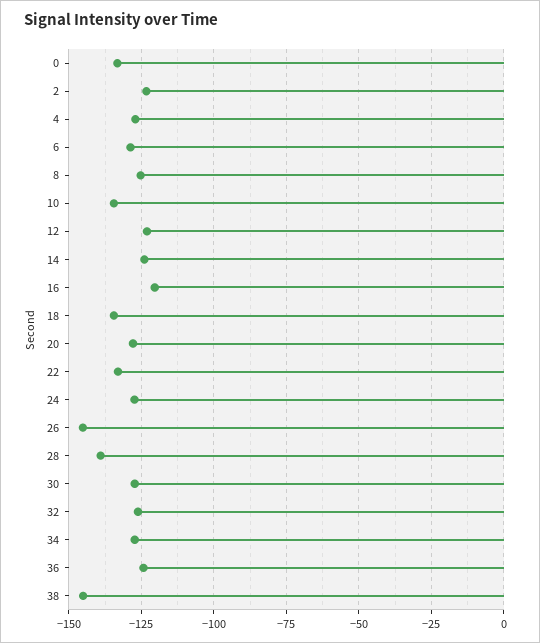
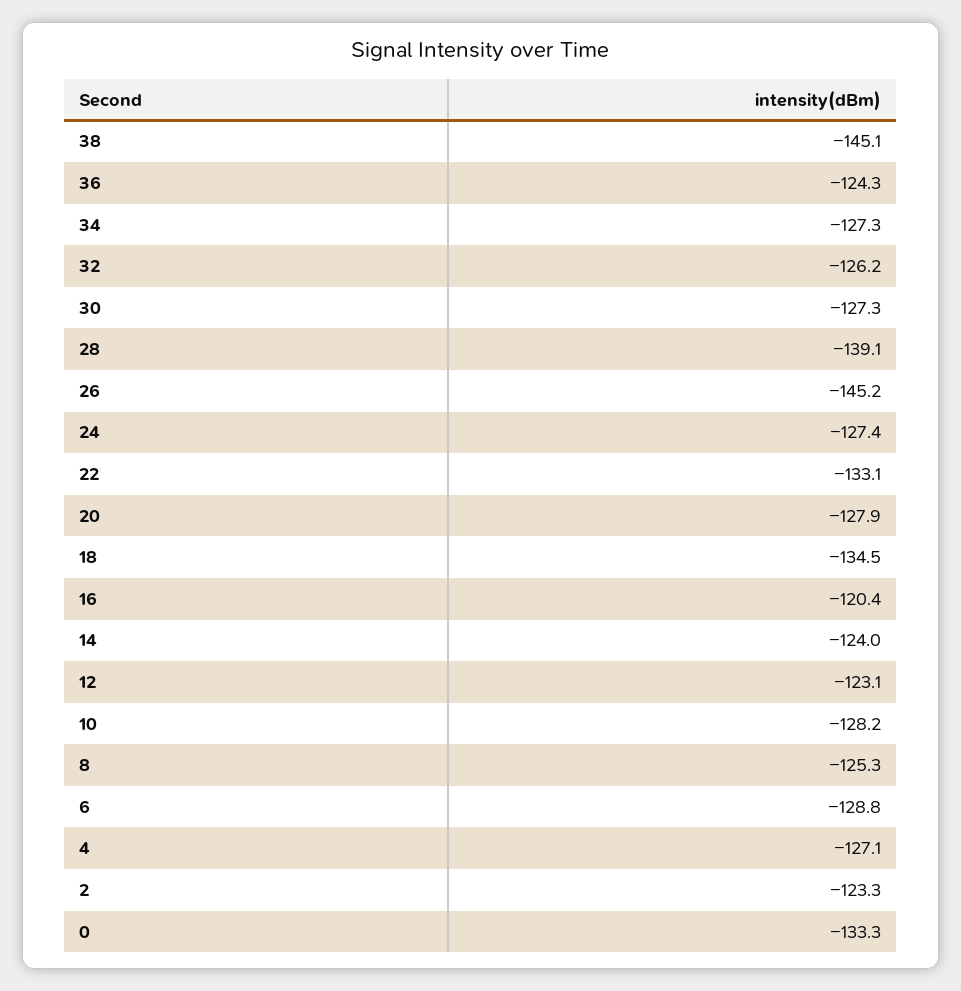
10: -135 -> -128.2

